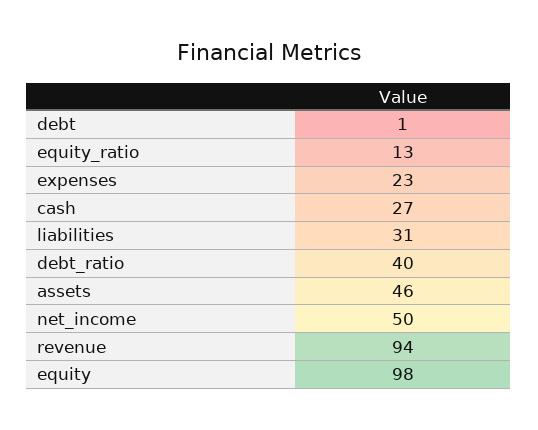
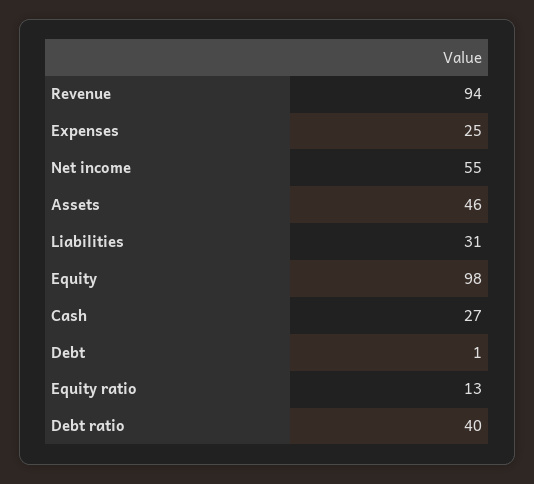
expenses: 23 -> 25
net_income: 50 -> 55

